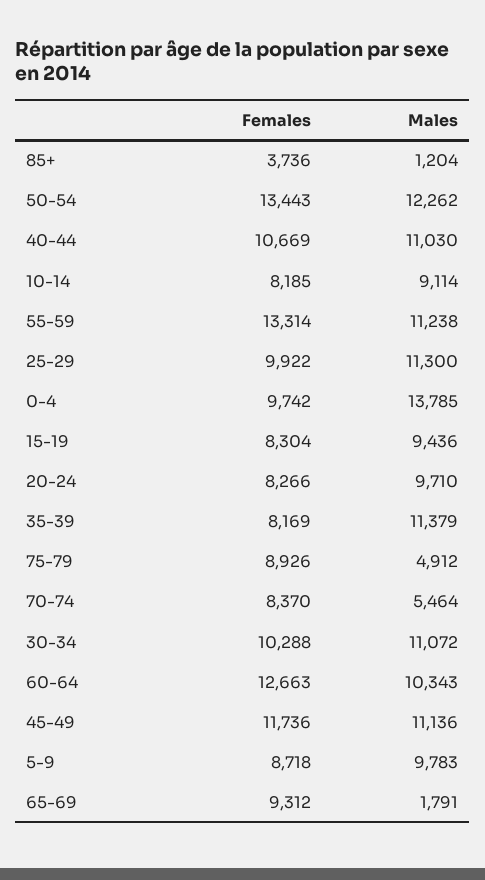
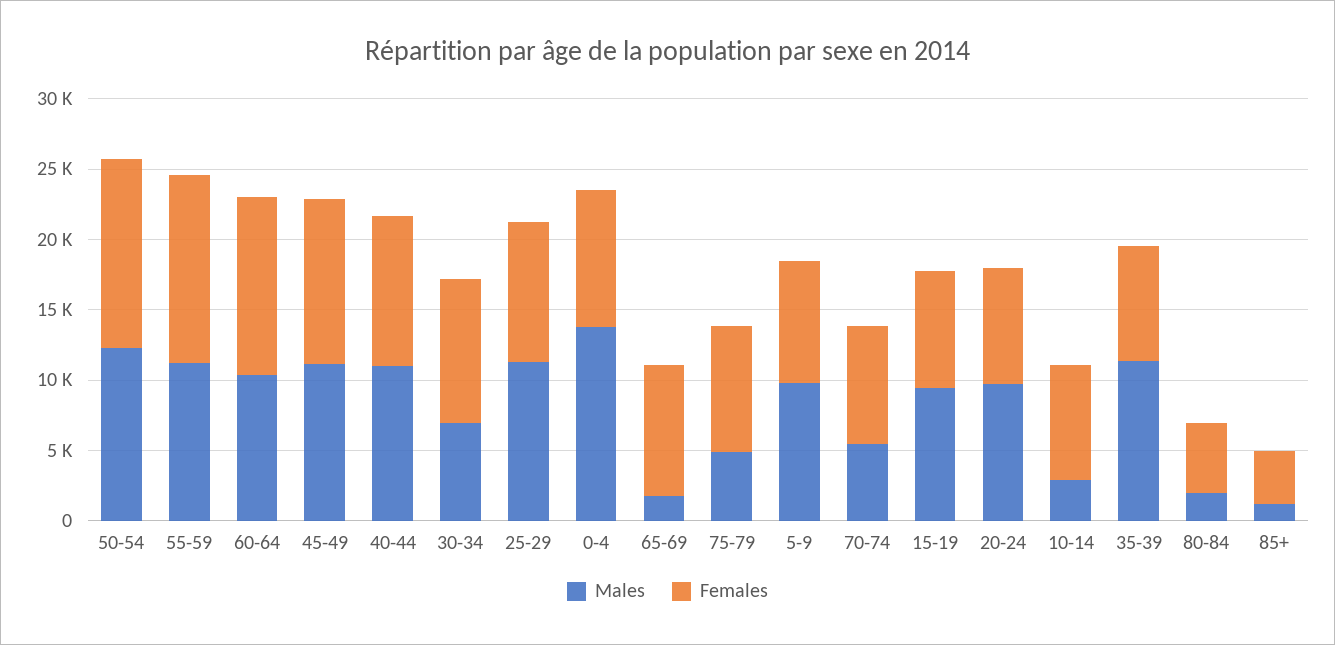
Males, 10-14: 9114 -> 3000
Males, 30-34: 11072 -> 7000
Males, 80-84: none -> 2000
Females, 80-84: none -> 5000

